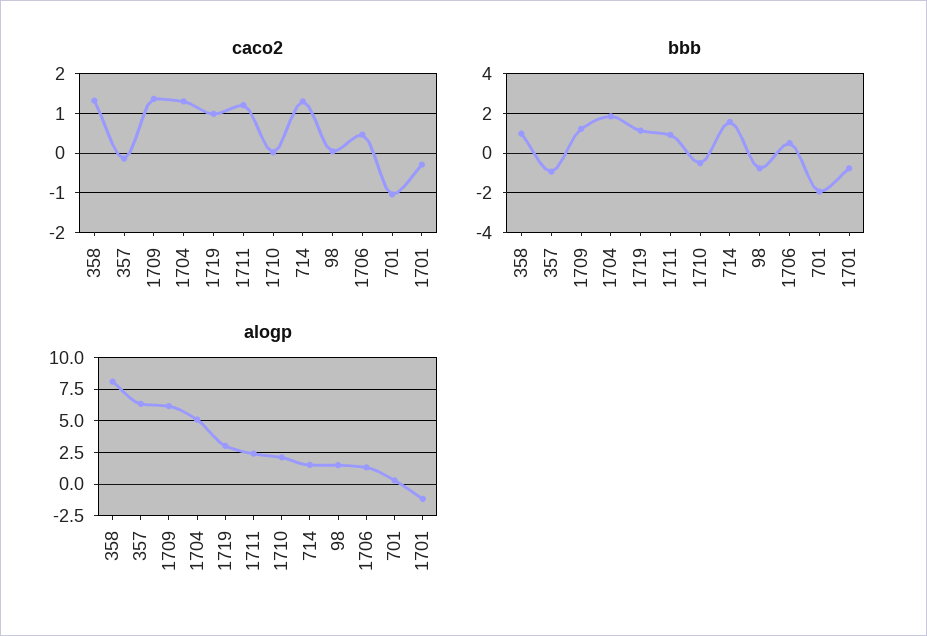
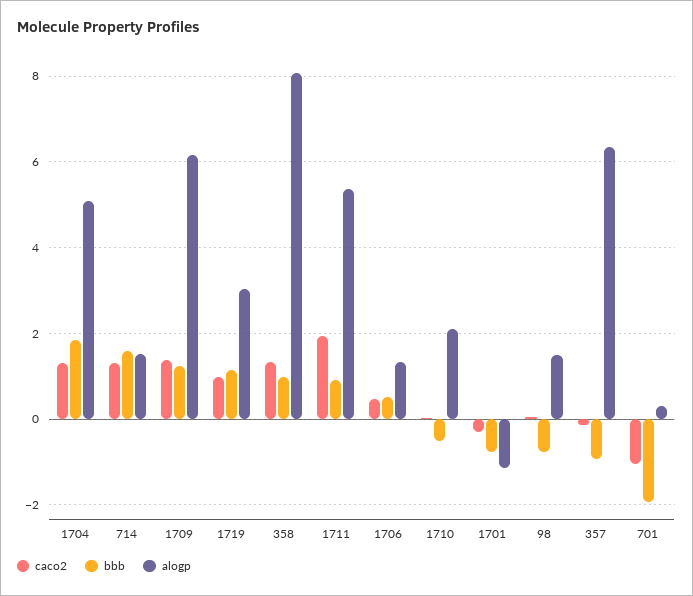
caco2, 1711: 1.2 -> 2
alogp, 1711: 2.5 -> 5.4

